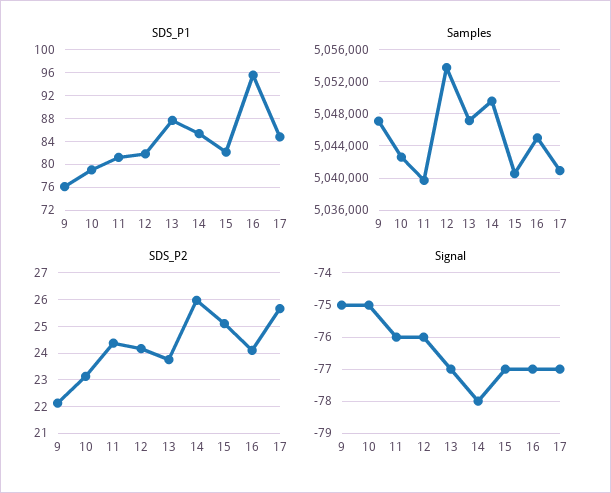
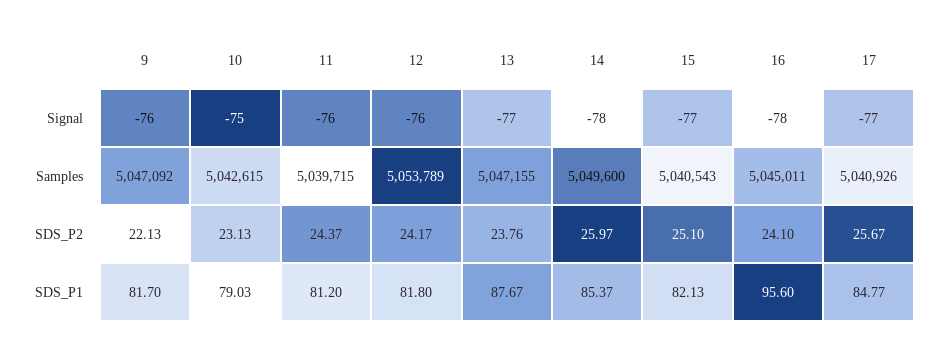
SDS_P1, 9: 76 -> 81.7
Signal, 9: -75 -> -76
Signal, 16: -77 -> -78

